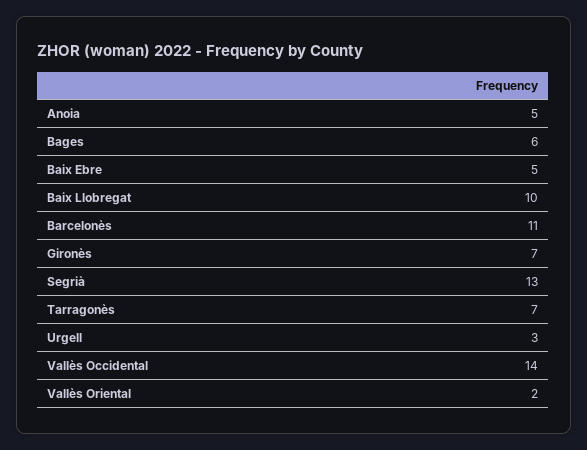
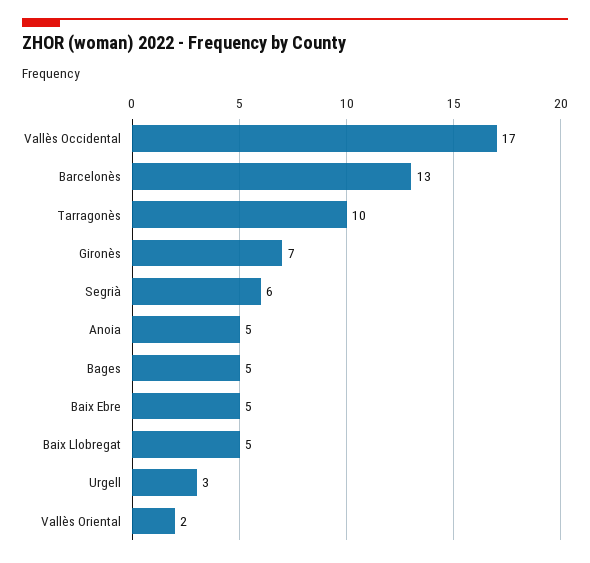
Bages: 6 -> 5
Baix Llobregat: 10 -> 5
Barcelonès: 11 -> 13
Segrià: 13 -> 6
Tarragonès: 7 -> 10
Vallès Occidental: 14 -> 17

